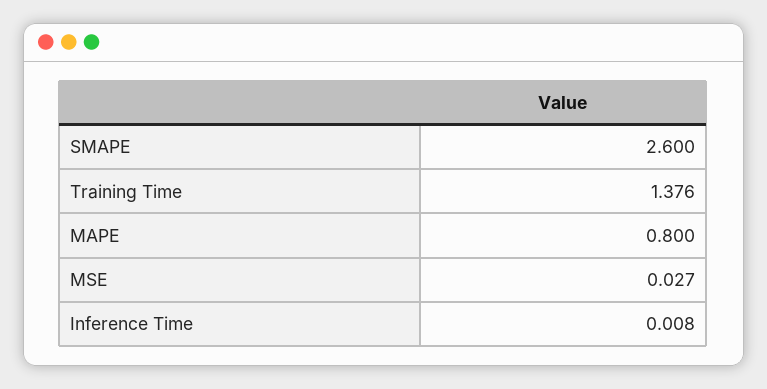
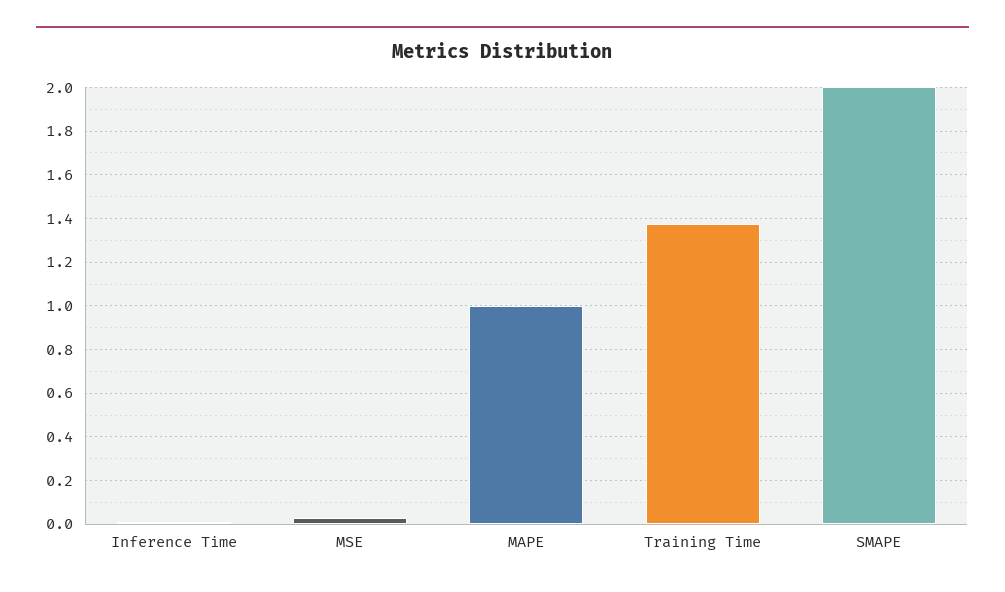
SMAPE: 2.6 -> 2
MAPE: 0.8 -> 1

